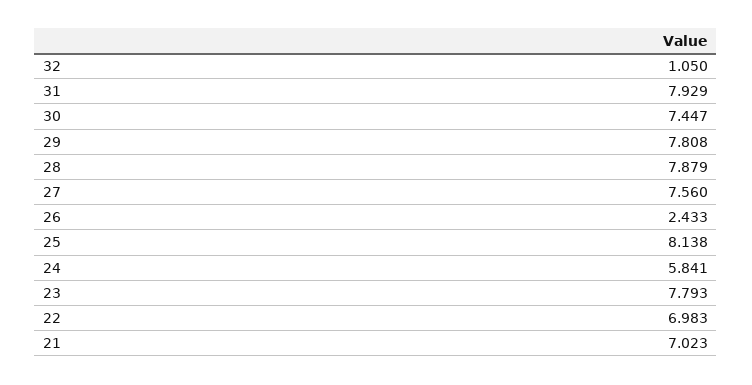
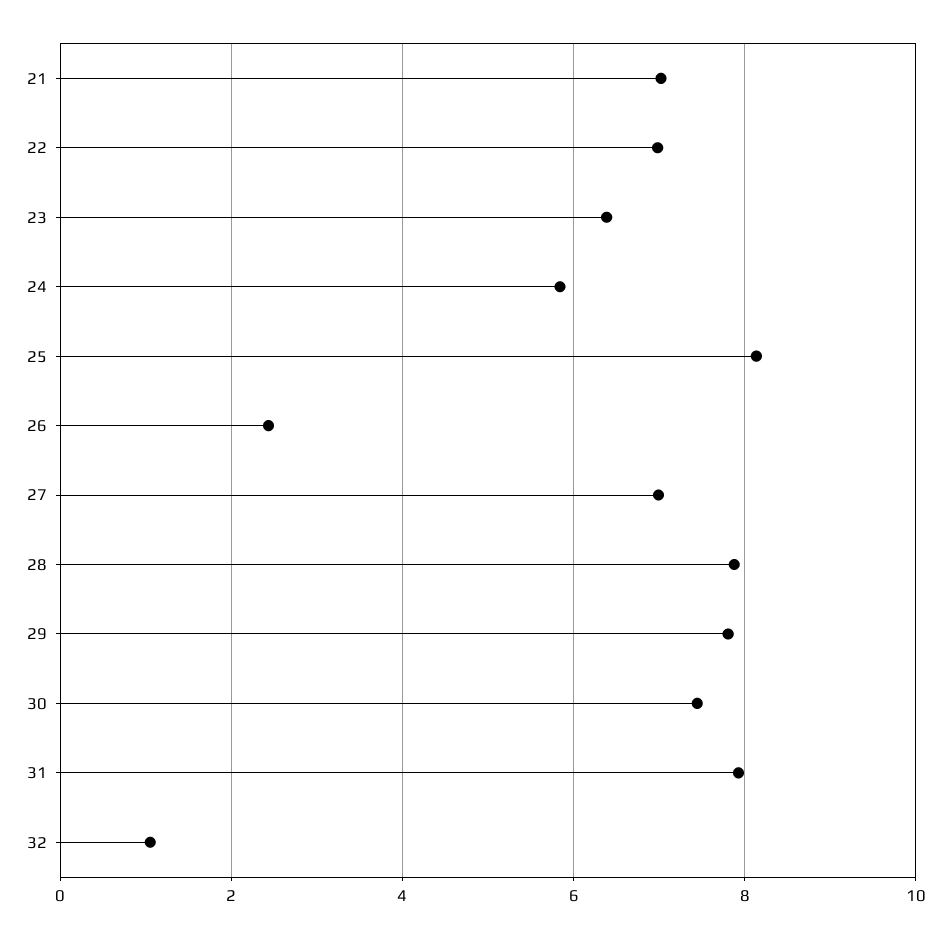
27: 7.56 -> 7
23: 7.793 -> 6.4

